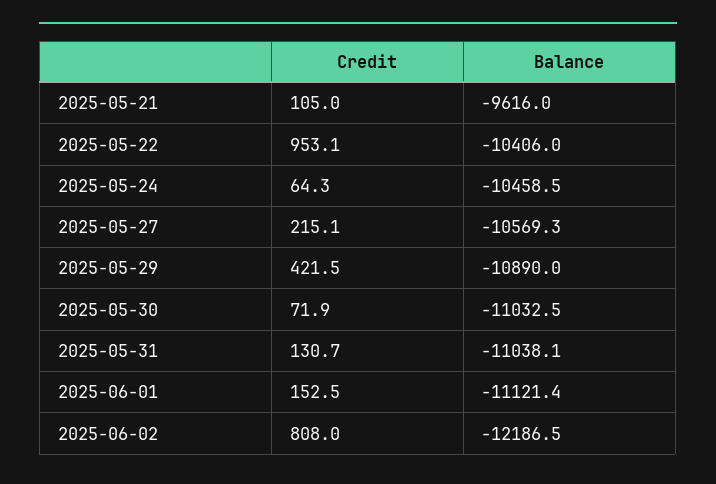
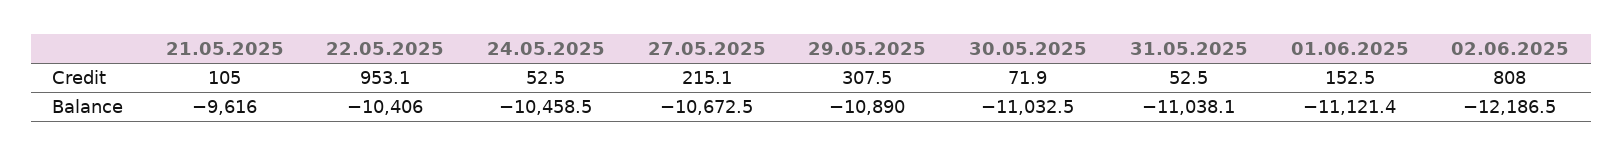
Credit, 2025-05-24: 64.3 -> 52.5
Balance, 2025-05-27: -10569.3 -> -10672.5
Credit, 2025-05-29: 421.5 -> 307.5
Credit, 2025-05-31: 130.7 -> 52.5

